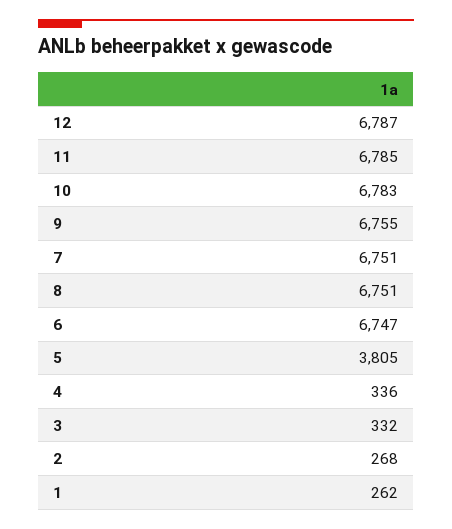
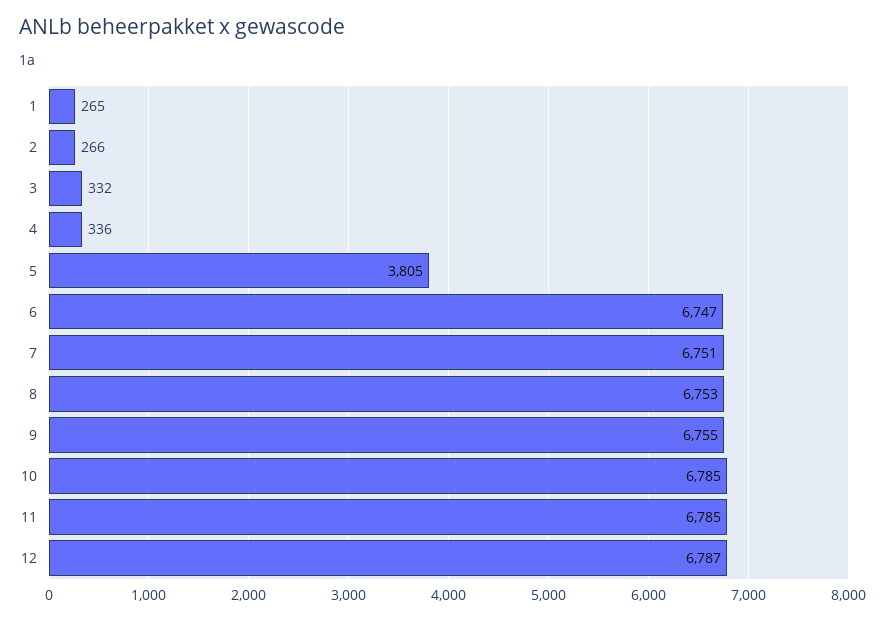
10: 6783 -> 6785
8: 6751 -> 6753
2: 268 -> 266
1: 262 -> 265

